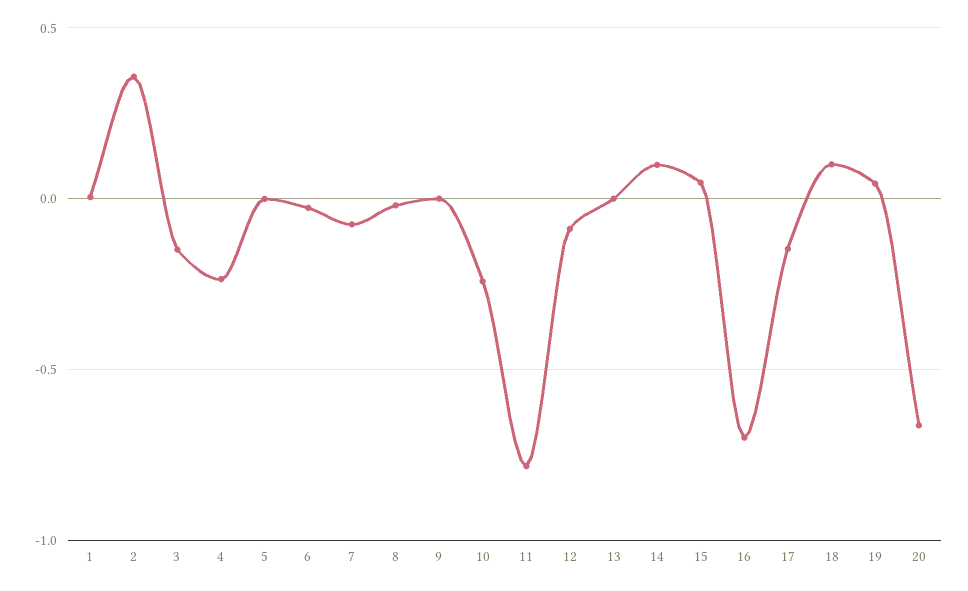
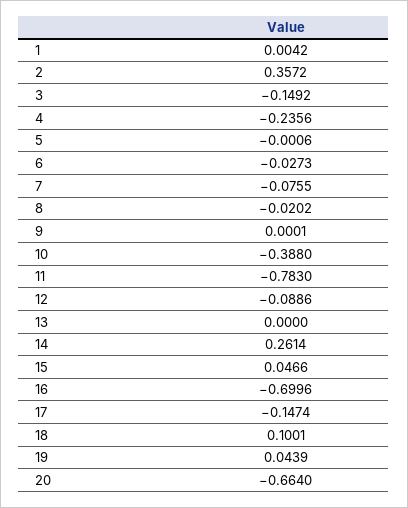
10: -0.25 -> -0.388
14: 0.1 -> 0.2614

